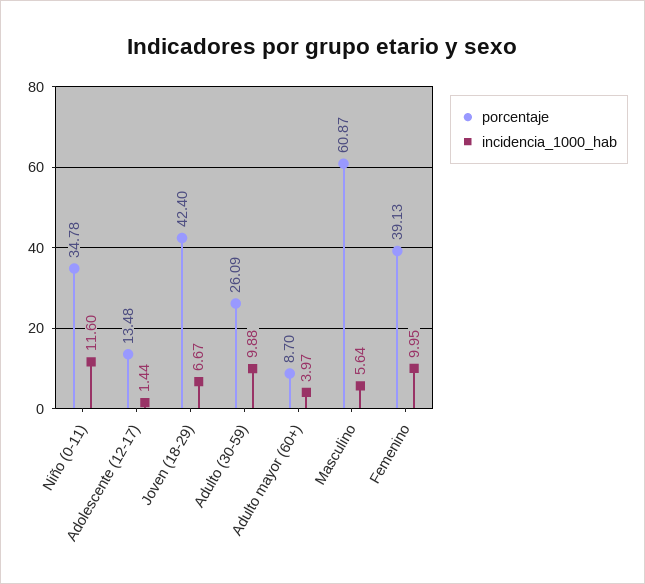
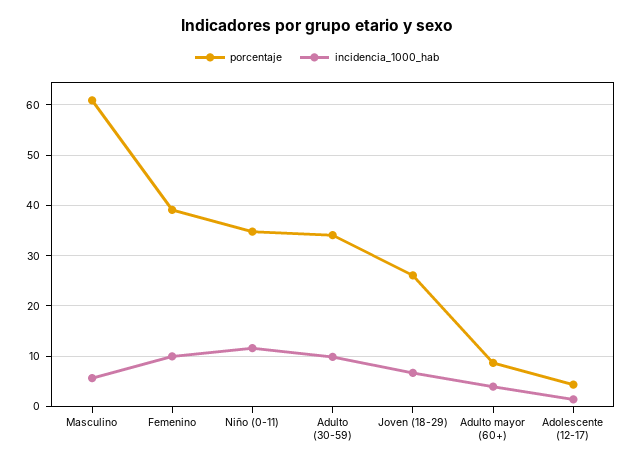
porcentaje, Adolescente (12-17): 13.48 -> 4
porcentaje, Joven (18-29): 42.4 -> 26
porcentaje, Adulto (30-59): 26.09 -> 34

